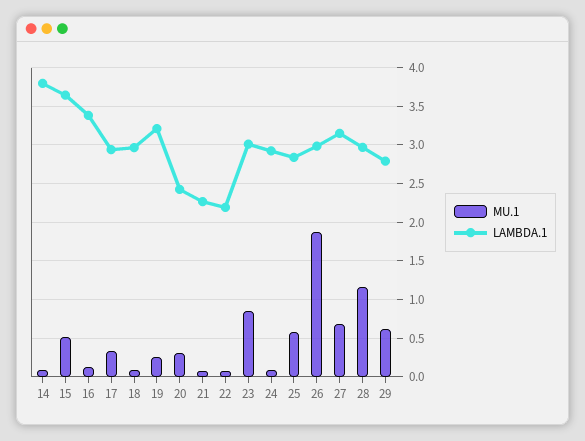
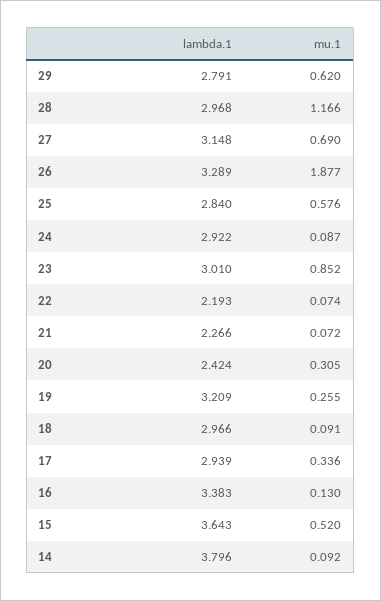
LAMBDA.1, 26: 3 -> 3.289

